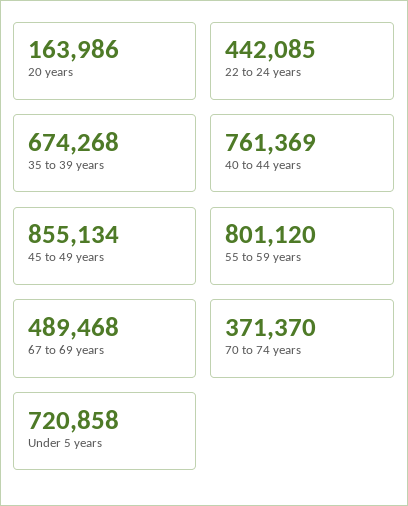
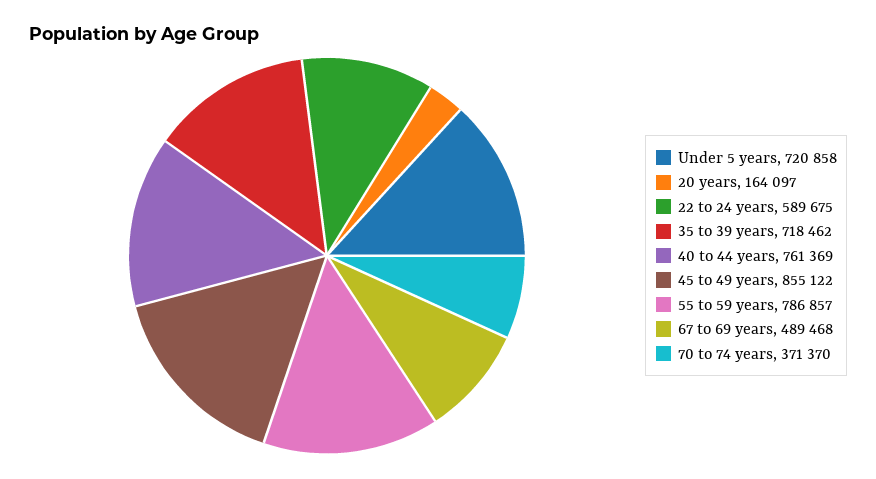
20 years: 163986 -> 164097
22 to 24 years: 442085 -> 589675
35 to 39 years: 674268 -> 718462
45 to 49 years: 855134 -> 855122
55 to 59 years: 801120 -> 786857

